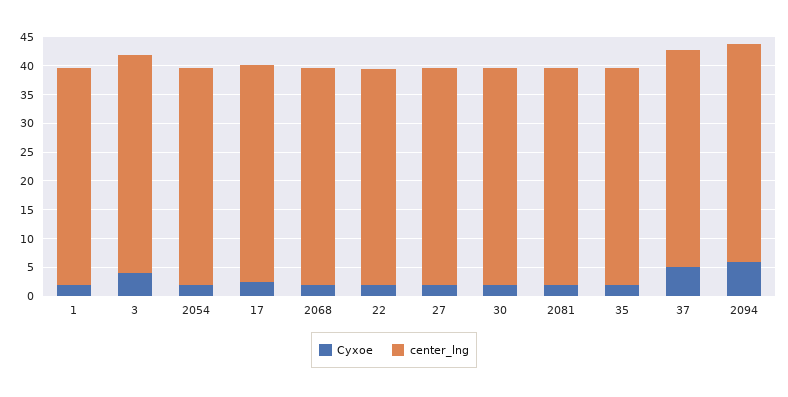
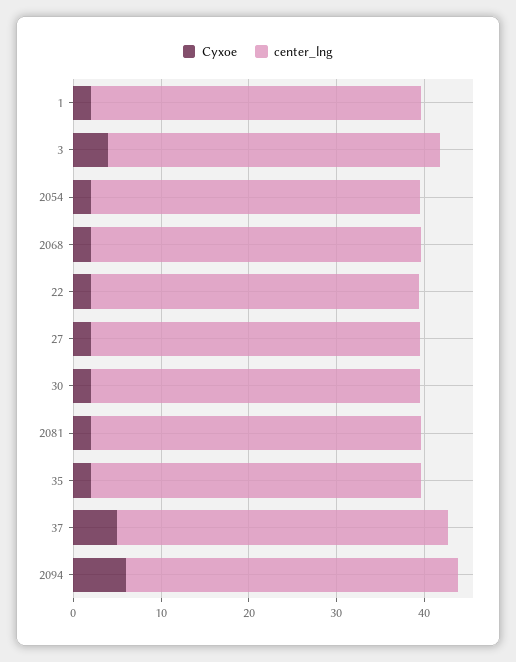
Сухое, 17: 2.5 -> none
center_lng, 17: 37.5 -> none

